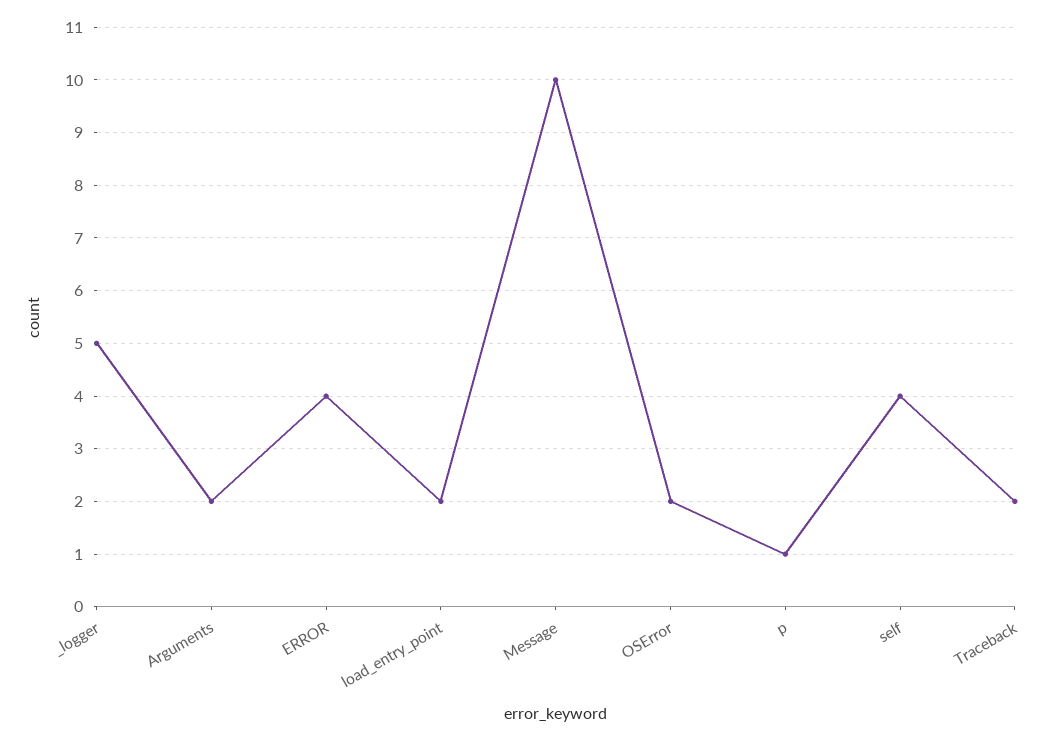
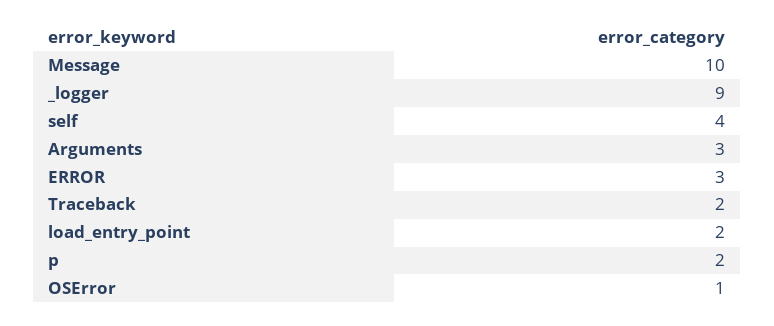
_logger: 5 -> 9
Arguments: 2 -> 3
ERROR: 4 -> 3
OSError: 2 -> 1
p: 1 -> 2

